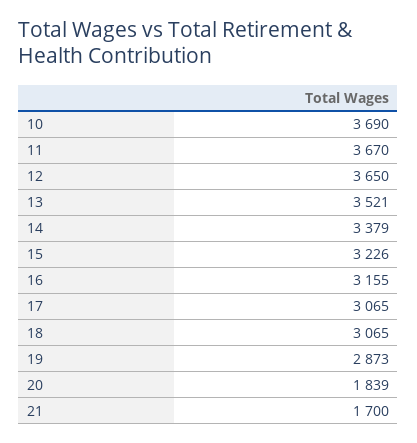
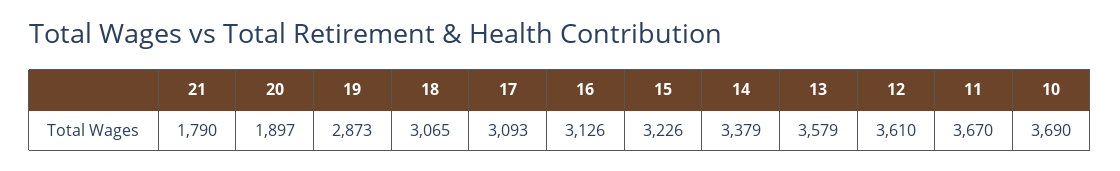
12: 3650 -> 3610
13: 3521 -> 3579
16: 3155 -> 3126
17: 3065 -> 3093
20: 1839 -> 1897
21: 1700 -> 1790

